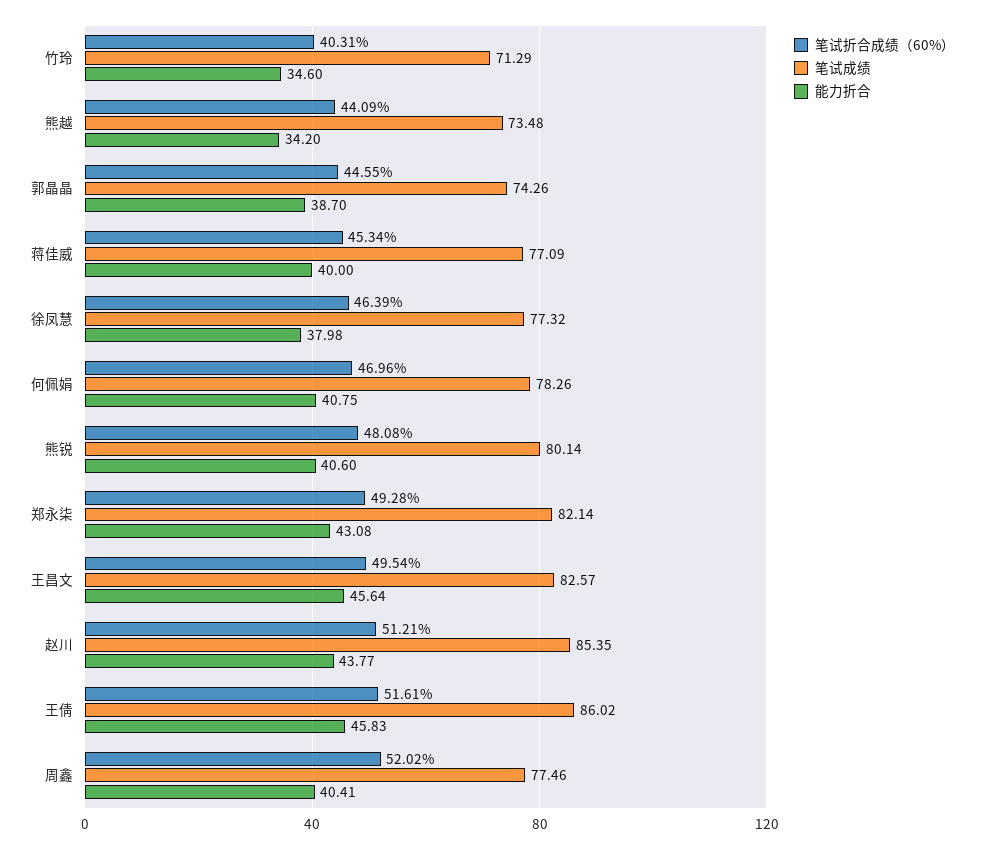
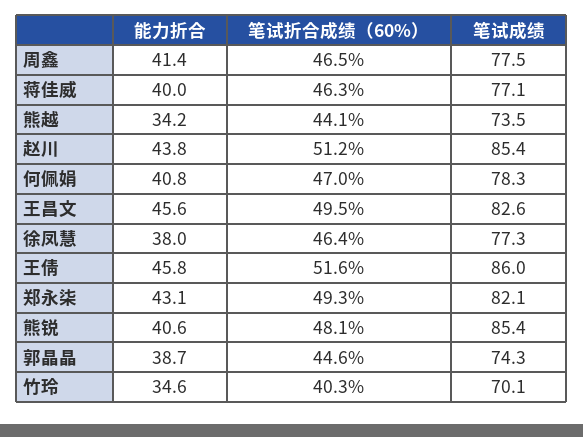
笔试成绩, 竹玲: 71.29 -> 70.1
笔试折合成绩（60%）, 蒋佳威: 45.34 -> 46.3
笔试成绩, 熊锐: 80.14 -> 85.4
笔试折合成绩（60%）, 周鑫: 52.02 -> 46.5
能力折合, 周鑫: 40.41 -> 41.4

